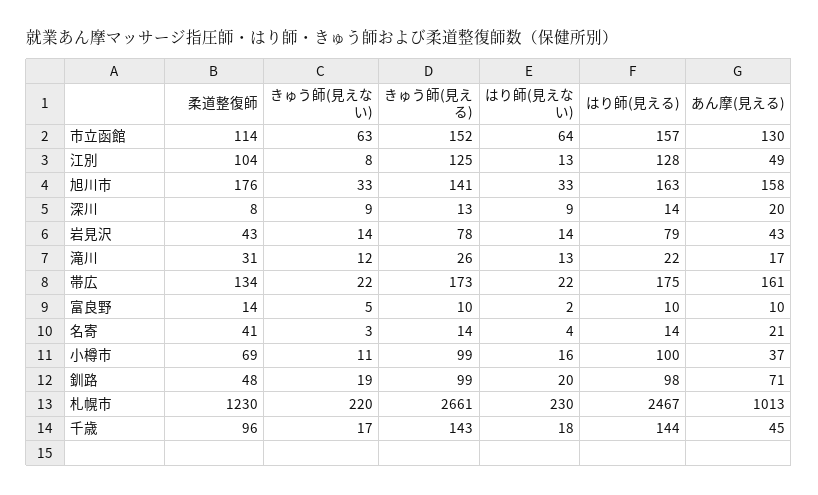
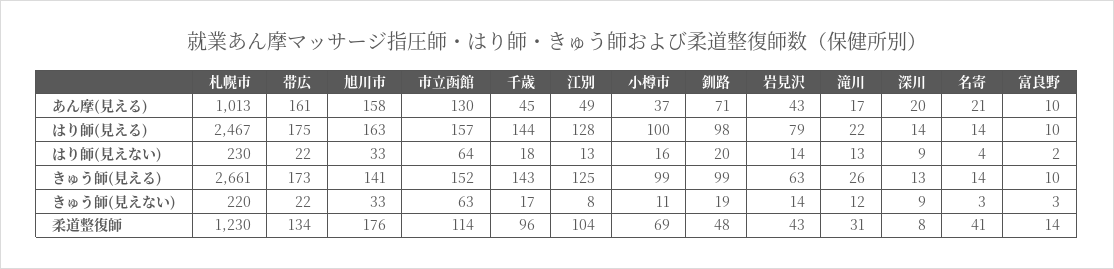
きゅう師(見える), 岩見沢: 78 -> 63
きゅう師(見えない), 富良野: 5 -> 3

